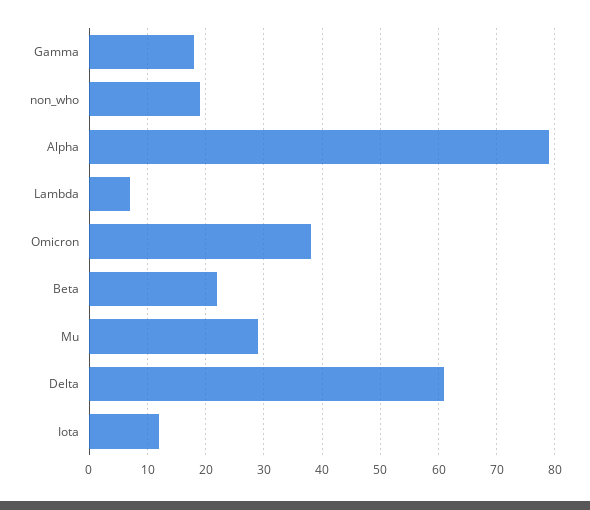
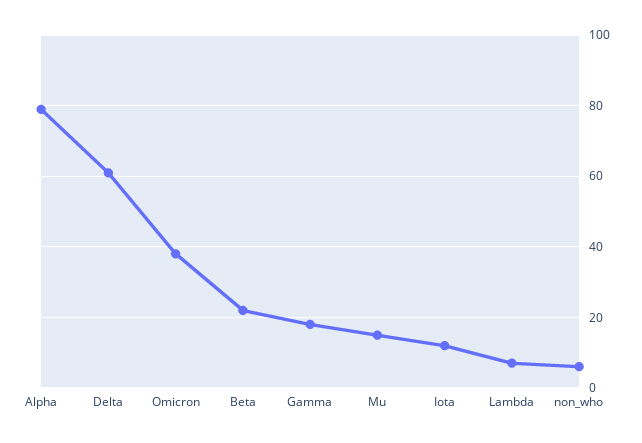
non_who: 20 -> 5
Mu: 30 -> 15

